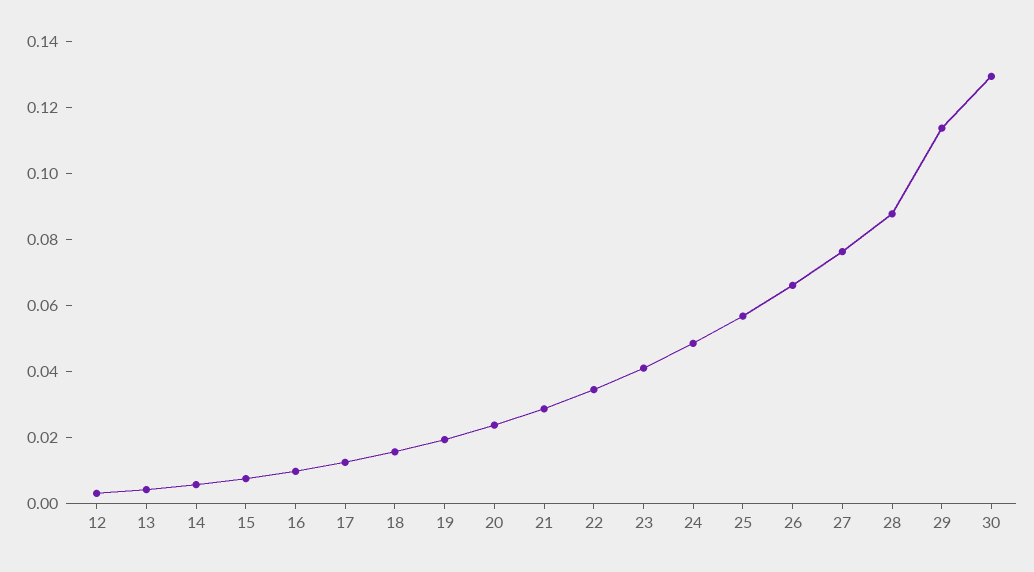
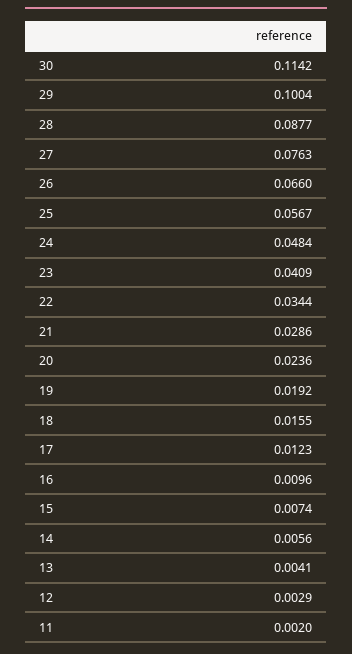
29: 0.115 -> 0.1004
30: 0.13 -> 0.1142
11: none -> 0.002

